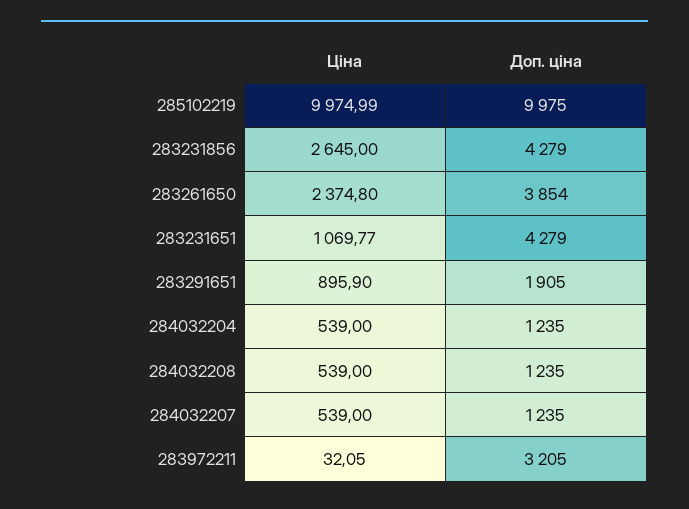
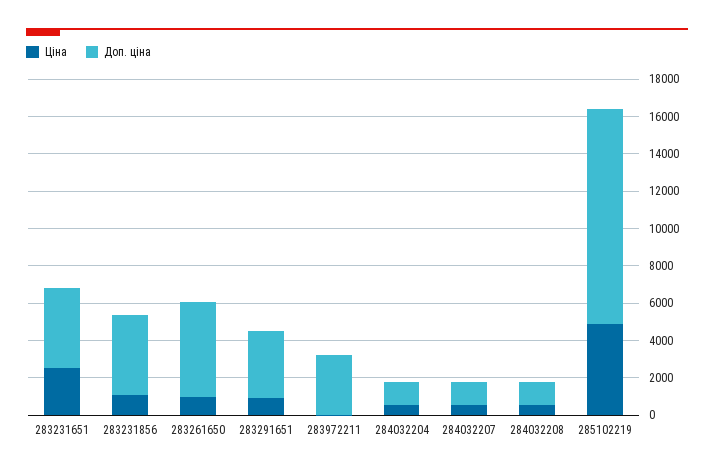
Ціна, 285102219: 9974.99 -> 5000
Доп. ціна, 285102219: 9975 -> 11500
Ціна, 283231856: 2645 -> 1000
Ціна, 283261650: 2374.8 -> 1000
Доп. ціна, 283261650: 3854 -> 5000
Ціна, 283231651: 1069.77 -> 2500
Доп. ціна, 283291651: 1905 -> 3500

